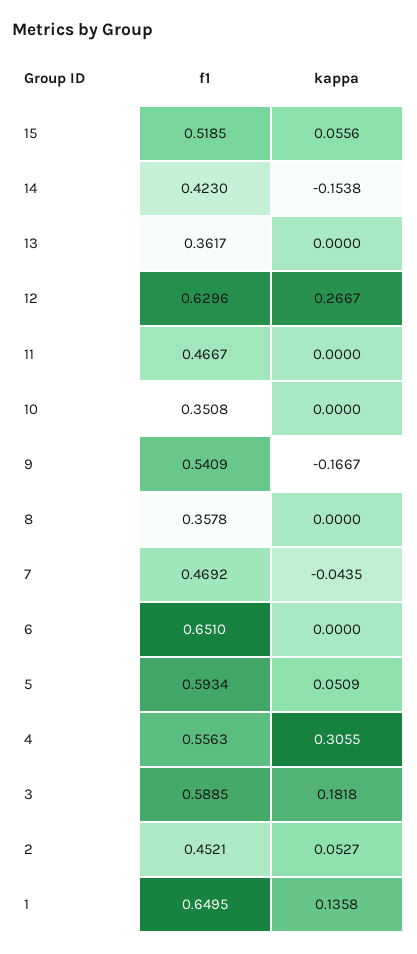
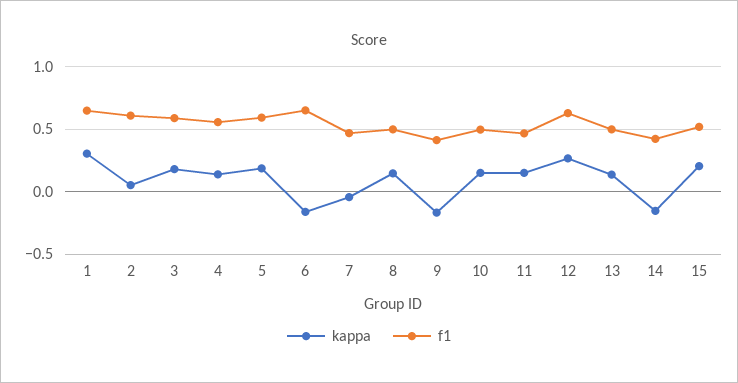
kappa, 15: 0.0556 -> 0.2
f1, 13: 0.3617 -> 0.5
kappa, 13: 0 -> 0.15
kappa, 11: 0 -> 0.15
f1, 10: 0.3508 -> 0.5
kappa, 10: 0 -> 0.15
f1, 9: 0.5409 -> 0.4
f1, 8: 0.3578 -> 0.5
kappa, 8: 0 -> 0.15
kappa, 6: 0 -> -0.15
kappa, 5: 0.0509 -> 0.2
kappa, 4: 0.3055 -> 0.15
f1, 2: 0.4521 -> 0.6
kappa, 1: 0.1358 -> 0.3

